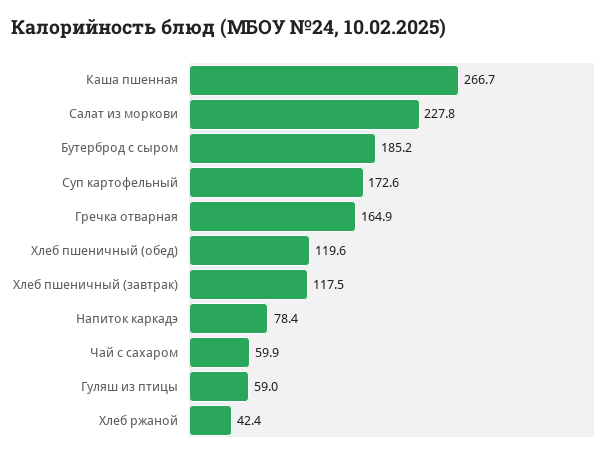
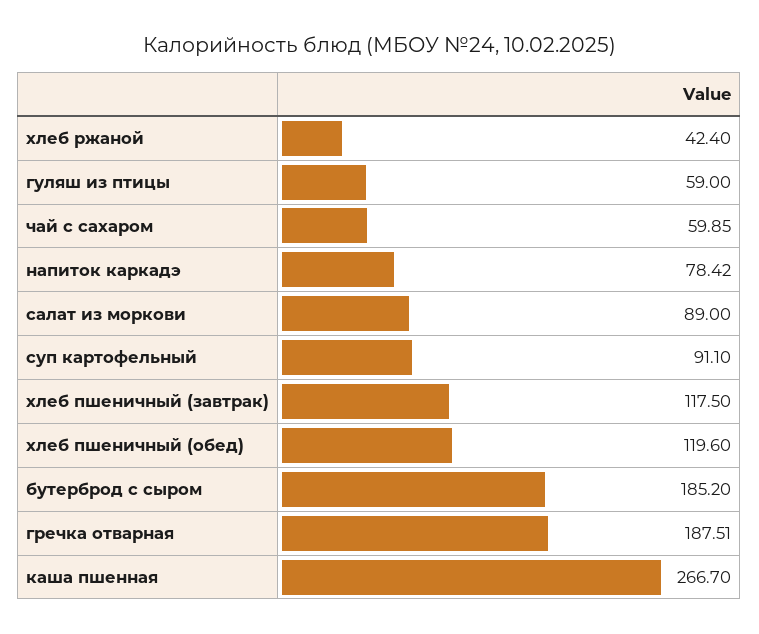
Салат из моркови: 227.8 -> 89
Суп картофельный: 172.6 -> 91.1
Гречка отварная: 164.9 -> 187.51

